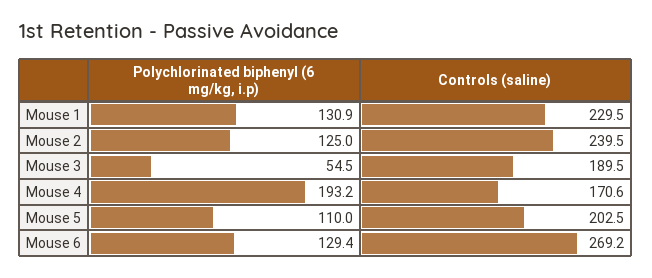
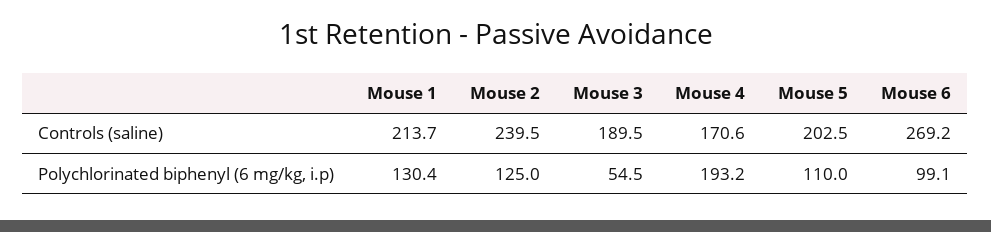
Polychlorinated biphenyl (6 mg/kg, i.p), Mouse 1: 130.9 -> 130.4
Controls (saline), Mouse 1: 229.5 -> 213.7
Polychlorinated biphenyl (6 mg/kg, i.p), Mouse 6: 129.4 -> 99.1

